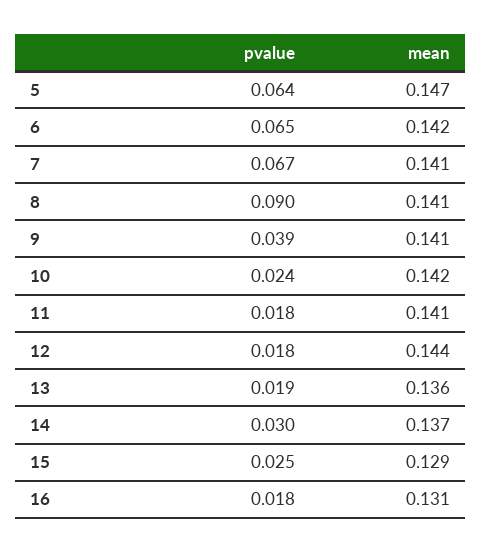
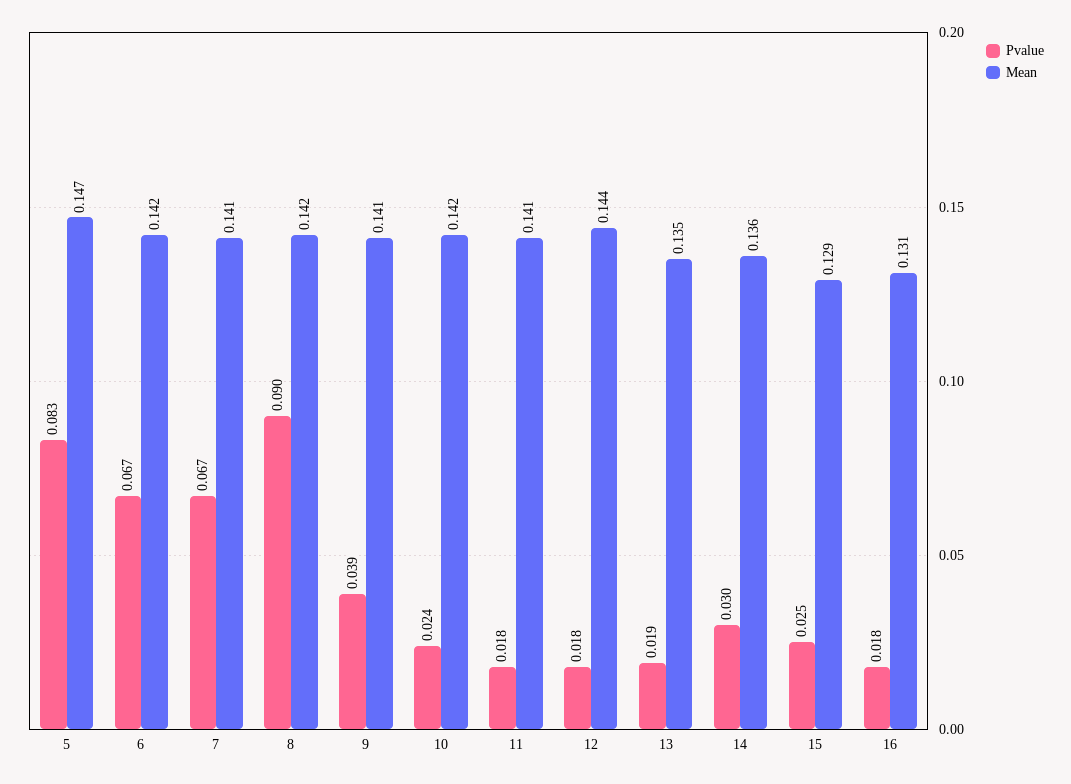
pvalue, 5: 0.064 -> 0.083
pvalue, 6: 0.065 -> 0.067
mean, 8: 0.141 -> 0.142
mean, 13: 0.136 -> 0.135
mean, 14: 0.137 -> 0.136

